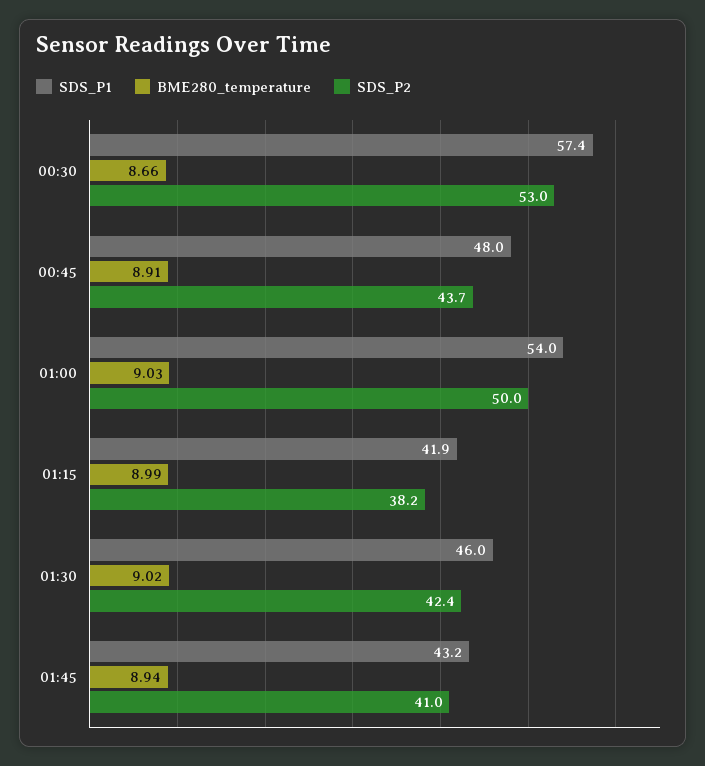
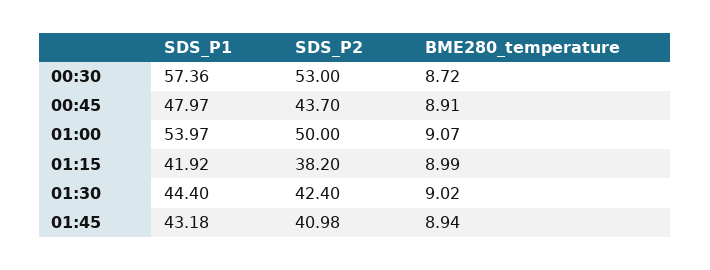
BME280_temperature, 00:30: 8.66 -> 8.72
BME280_temperature, 01:00: 9.03 -> 9.07
SDS_P1, 01:30: 46 -> 44.4

